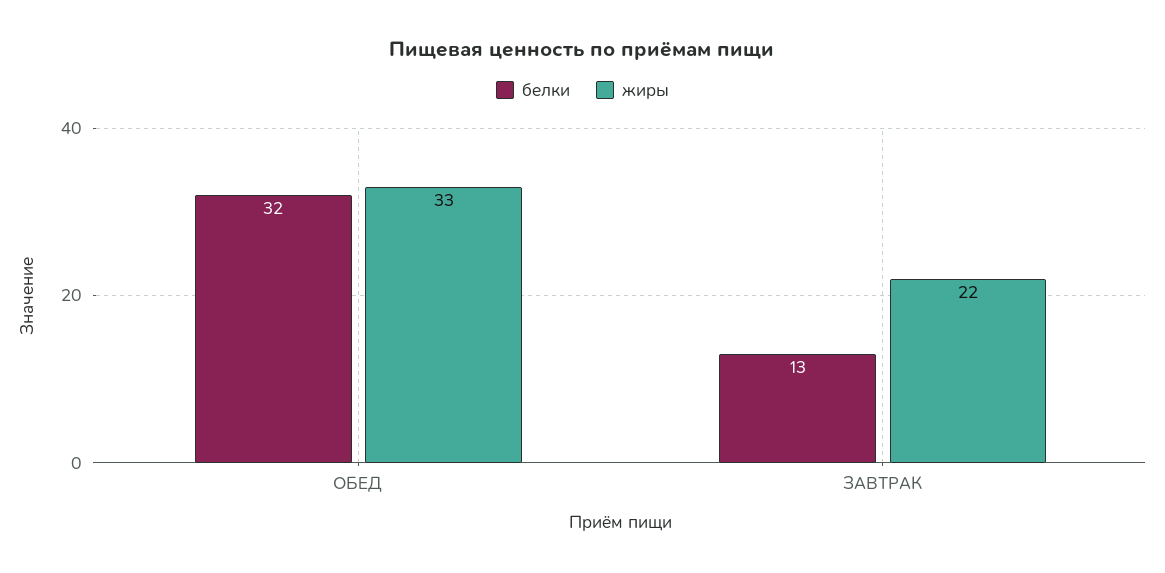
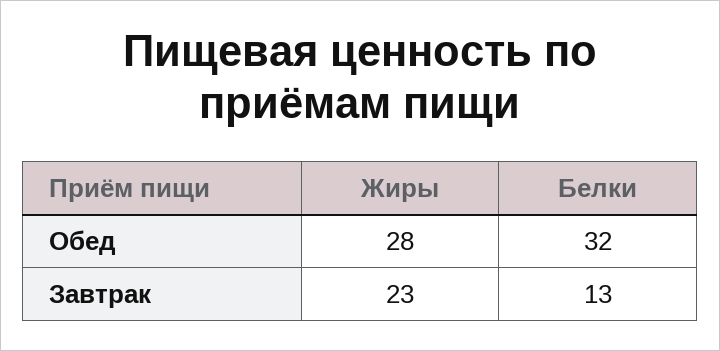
жиры, ОБЕД: 33 -> 28
жиры, ЗАВТРАК: 22 -> 23

